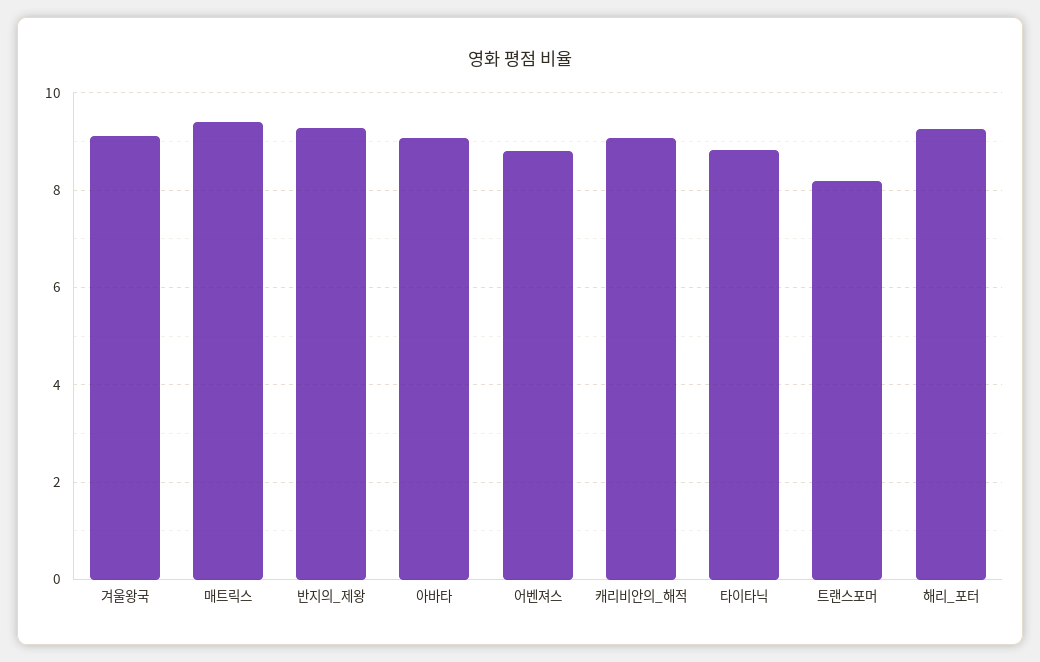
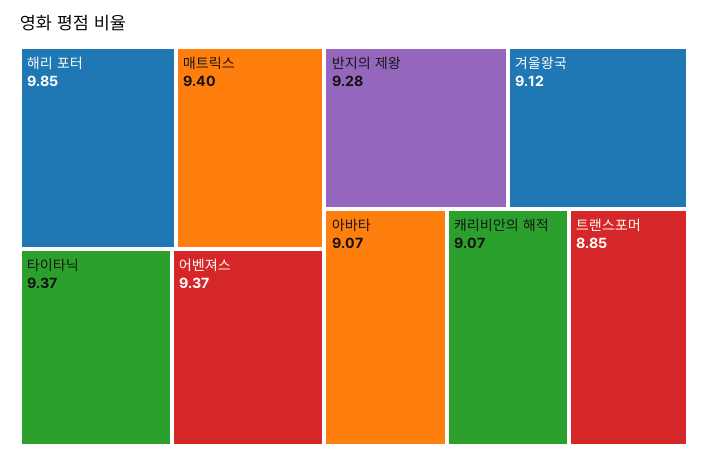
어벤져스: 8.8 -> 9.37
타이타닉: 8.8 -> 9.37
트랜스포머: 8.2 -> 8.85
해리_포터: 9.2 -> 9.85

